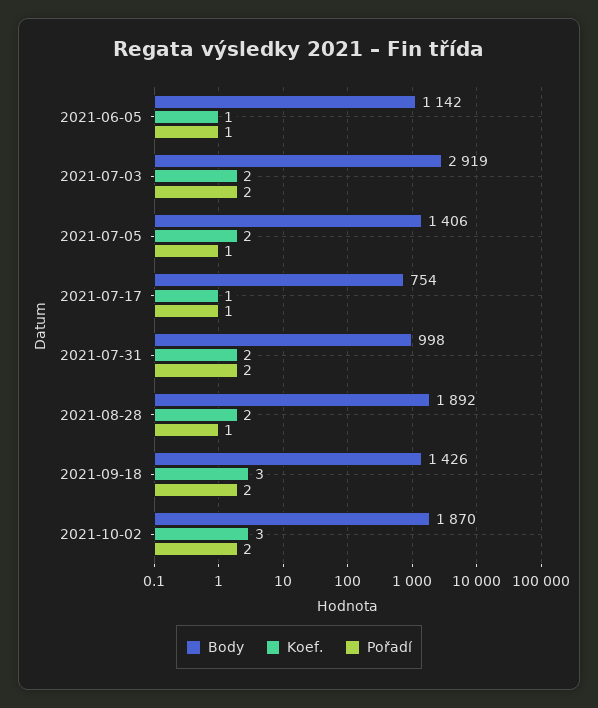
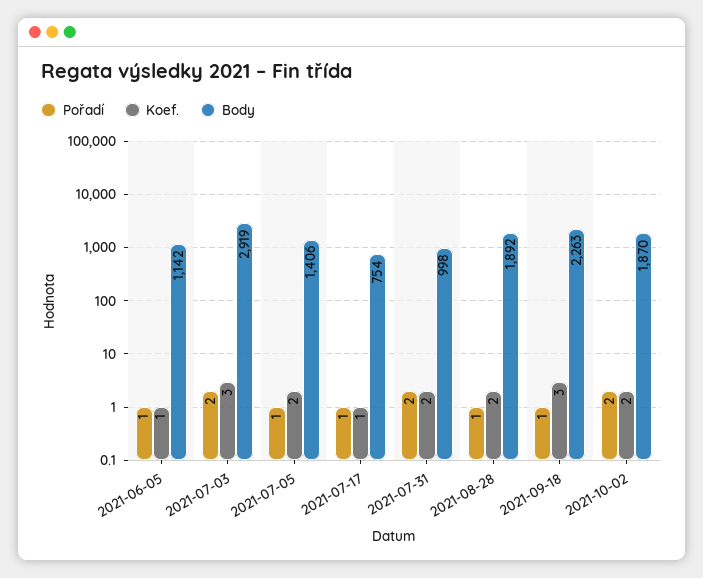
Koef., 2021-07-03: 2 -> 3
Body, 2021-09-18: 1426 -> 2263
Pořadí, 2021-09-18: 2 -> 1
Koef., 2021-10-02: 3 -> 2

